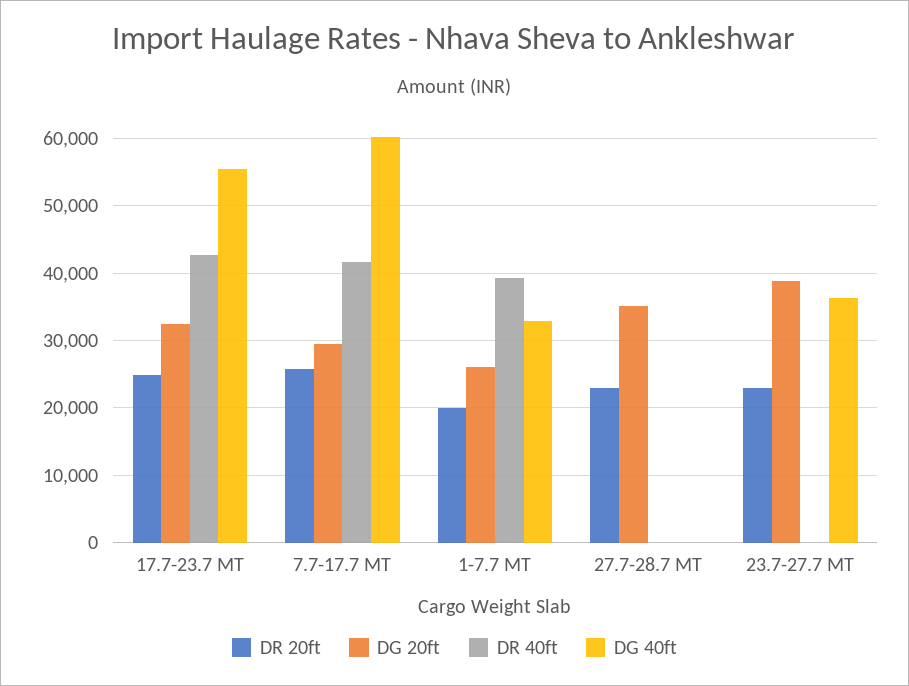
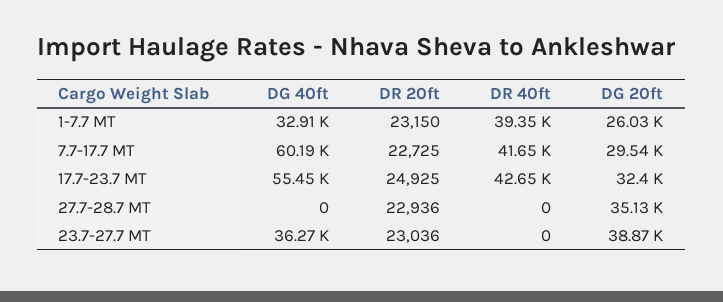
DR 20ft, 7.7-17.7 MT: 26000 -> 22725
DR 20ft, 1-7.7 MT: 20000 -> 23150

